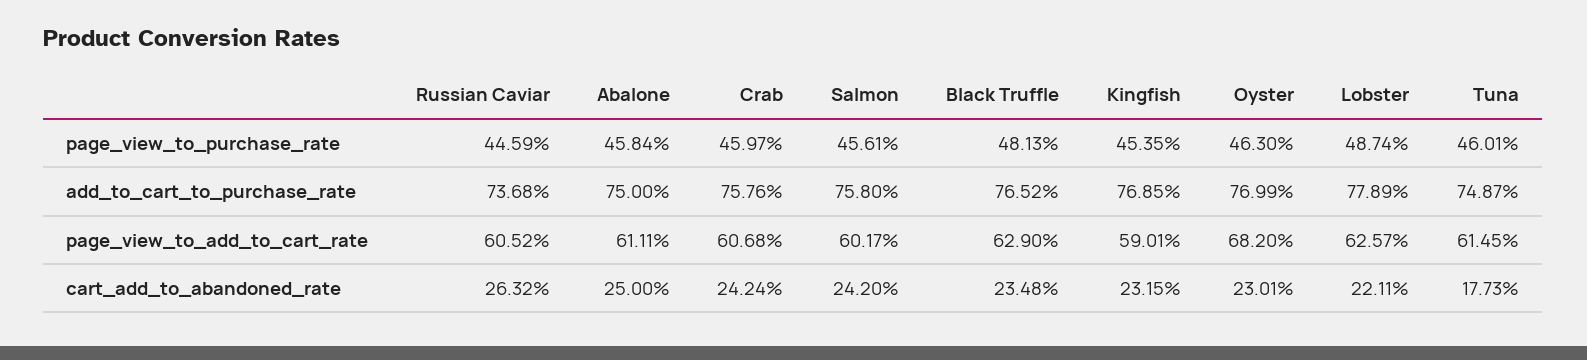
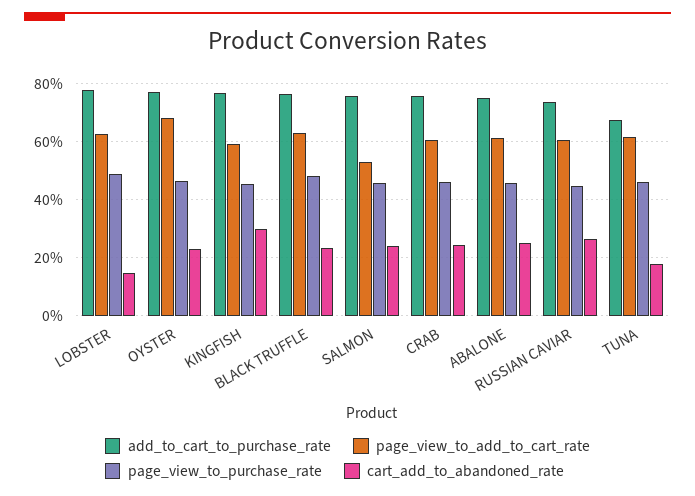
add_to_cart_to_purchase_rate, Tuna: 74.87 -> 67.5
page_view_to_add_to_cart_rate, Salmon: 60.17 -> 52.5
cart_add_to_abandoned_rate, Kingfish: 23.15 -> 30
cart_add_to_abandoned_rate, Lobster: 22.11 -> 15

